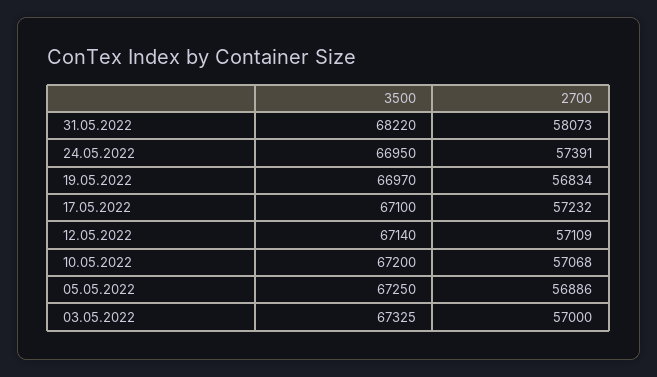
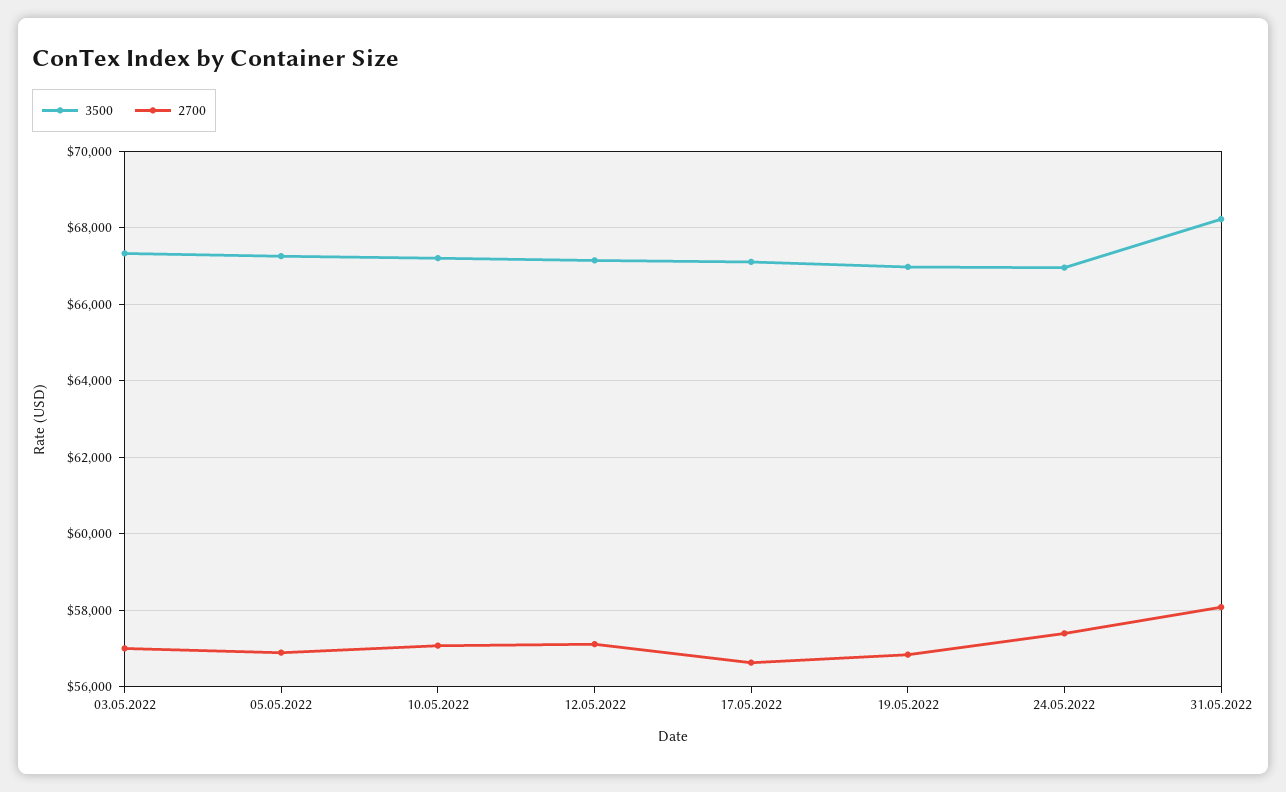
2700, 17.05.2022: 57232 -> 56600

